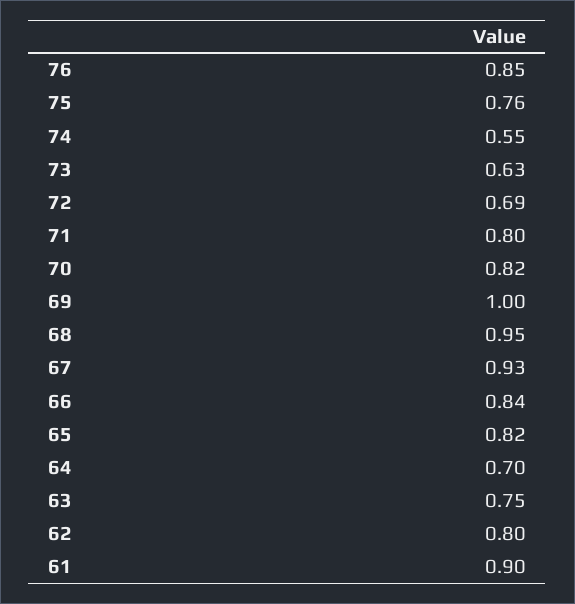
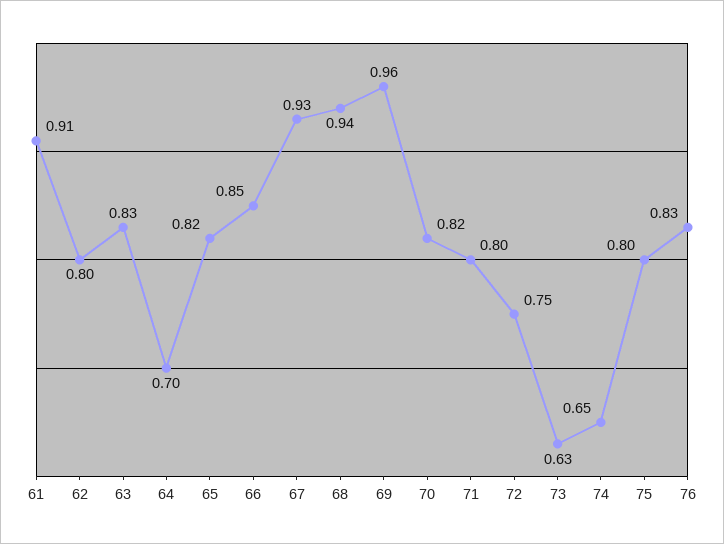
76: 0.85 -> 0.83
75: 0.76 -> 0.8
74: 0.55 -> 0.65
72: 0.69 -> 0.75
69: 1 -> 0.96
68: 0.95 -> 0.94
66: 0.84 -> 0.85
63: 0.75 -> 0.83
61: 0.9 -> 0.91

